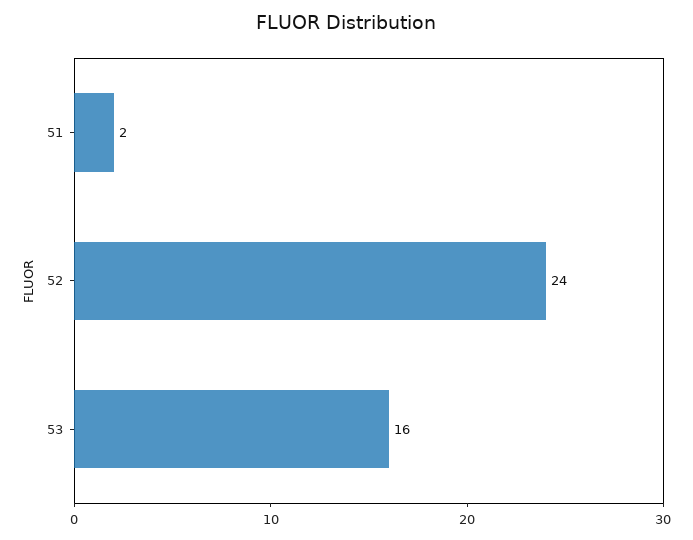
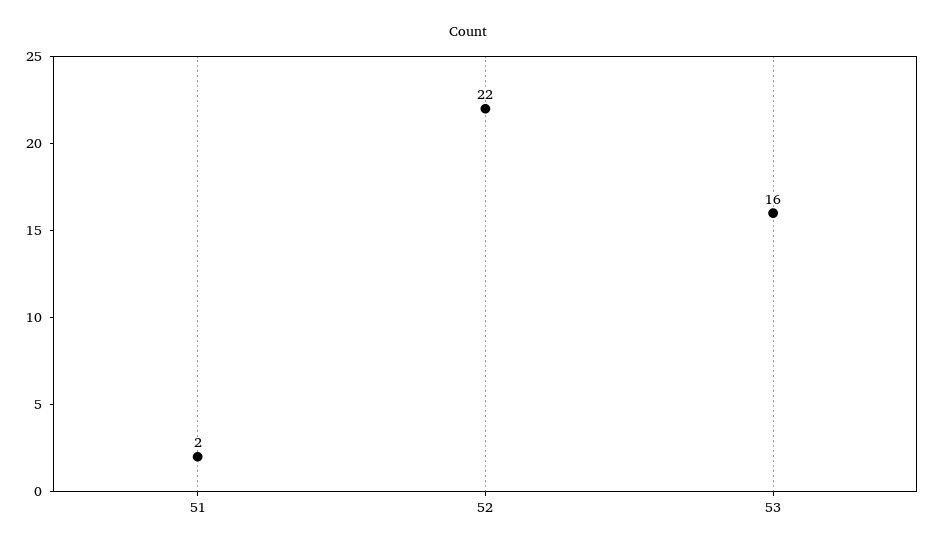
52: 24 -> 22

